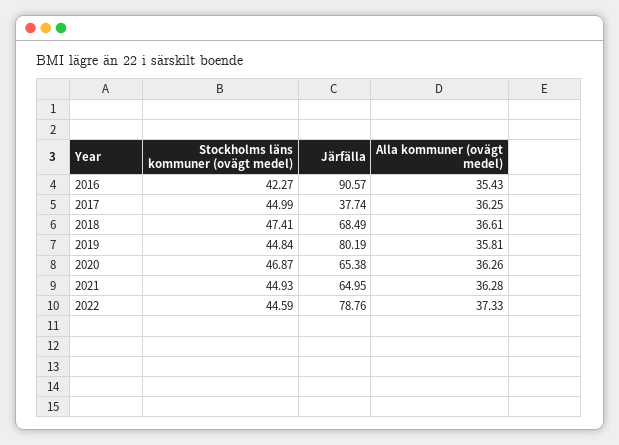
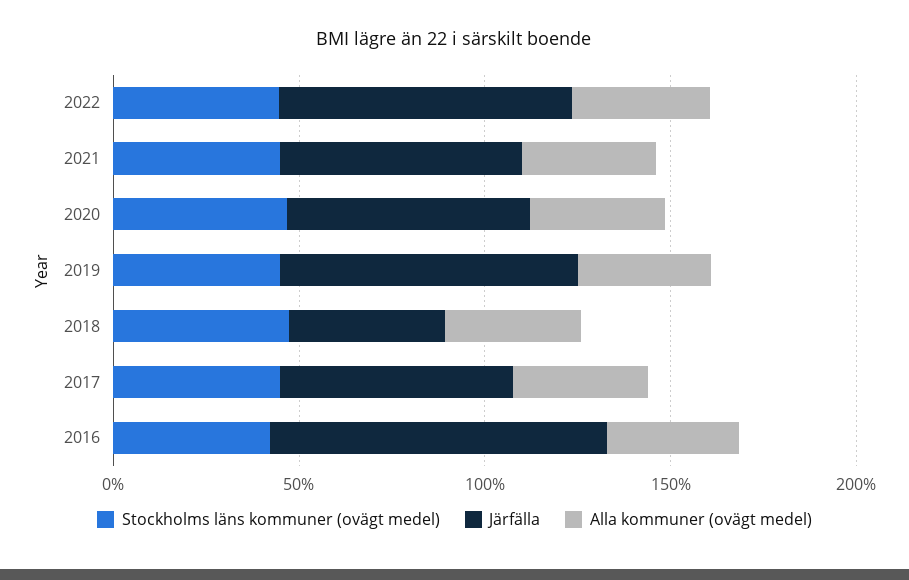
Järfälla, 2017: 37.74 -> 60
Järfälla, 2018: 68.49 -> 40

